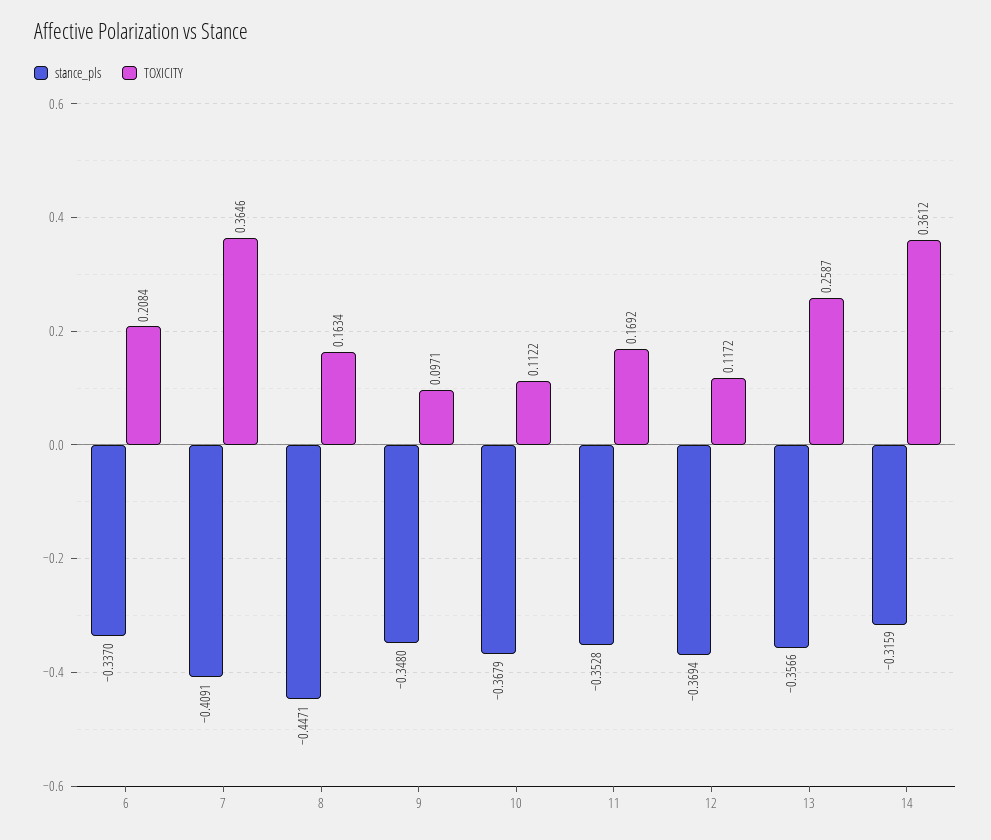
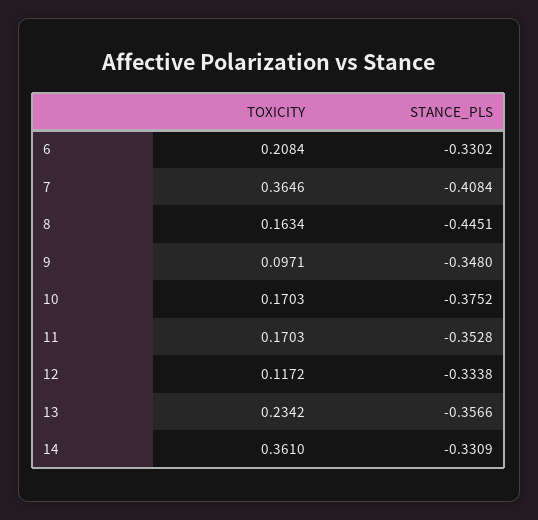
stance_pls, 6: -0.337 -> -0.3302
stance_pls, 7: -0.4091 -> -0.4084
stance_pls, 8: -0.4471 -> -0.4451
stance_pls, 10: -0.3679 -> -0.3752
TOXICITY, 10: 0.1122 -> 0.1703
TOXICITY, 11: 0.1692 -> 0.1703
stance_pls, 12: -0.3694 -> -0.3338
TOXICITY, 13: 0.2587 -> 0.2342
stance_pls, 14: -0.3159 -> -0.3309
TOXICITY, 14: 0.3612 -> 0.361

